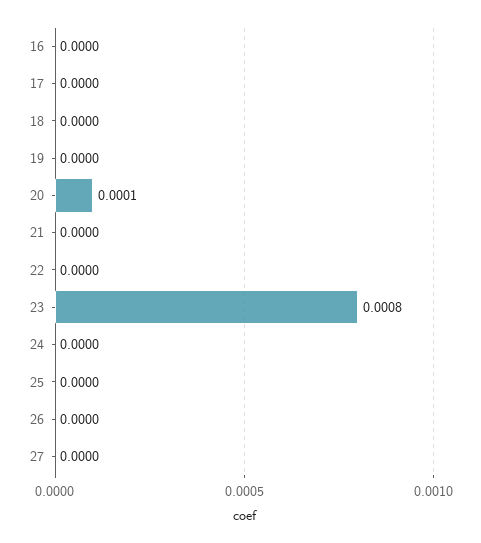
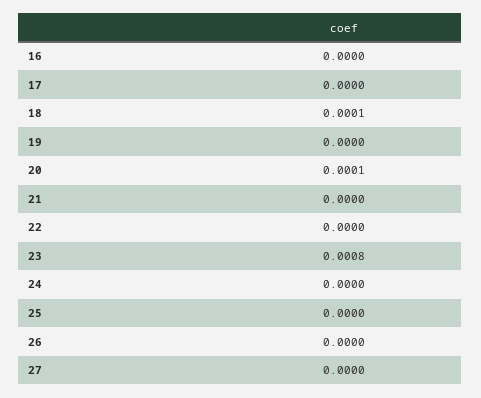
18: 0 -> 0.0001

